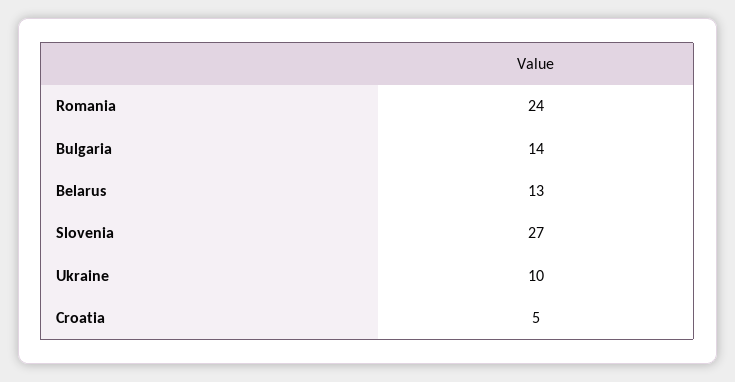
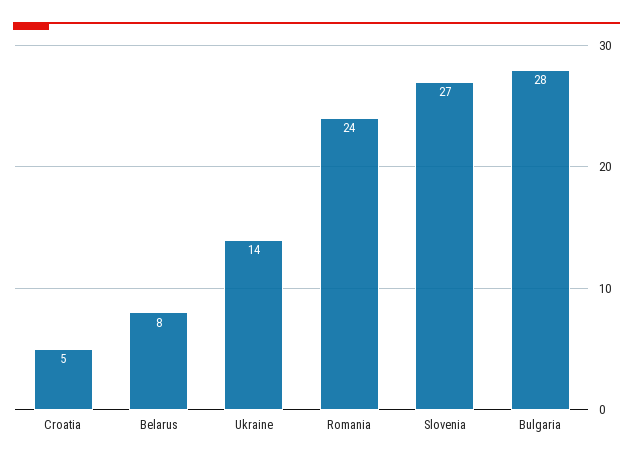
Bulgaria: 14 -> 28
Belarus: 13 -> 8
Ukraine: 10 -> 14

